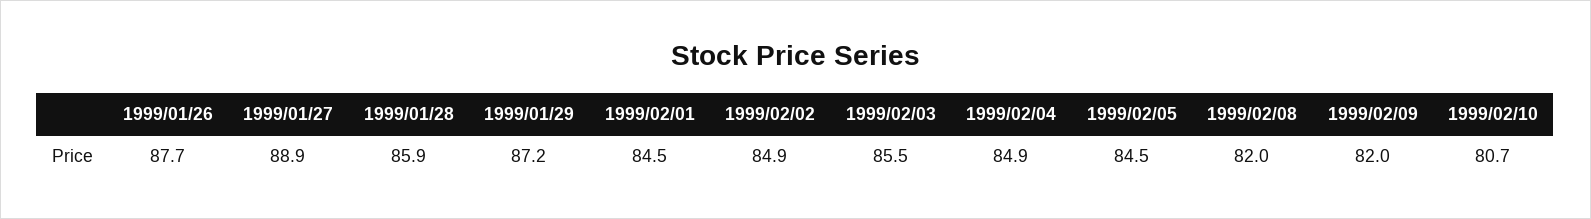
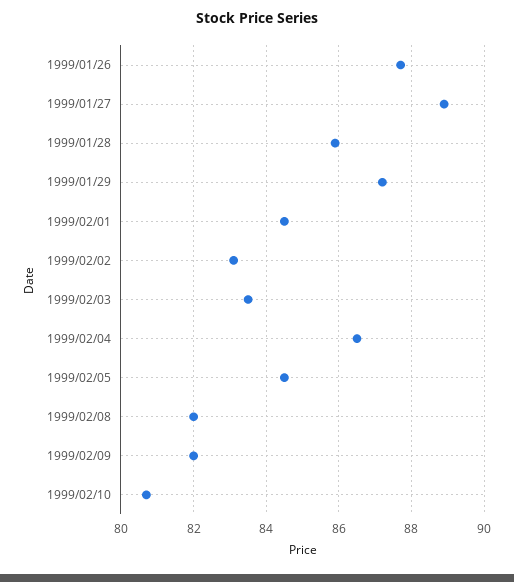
1999/02/02: 84.9 -> 83
1999/02/03: 85.5 -> 83.5
1999/02/04: 84.9 -> 86.5

